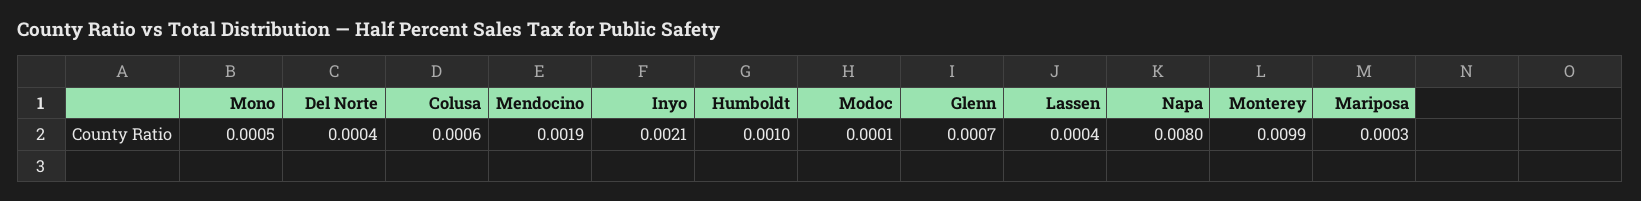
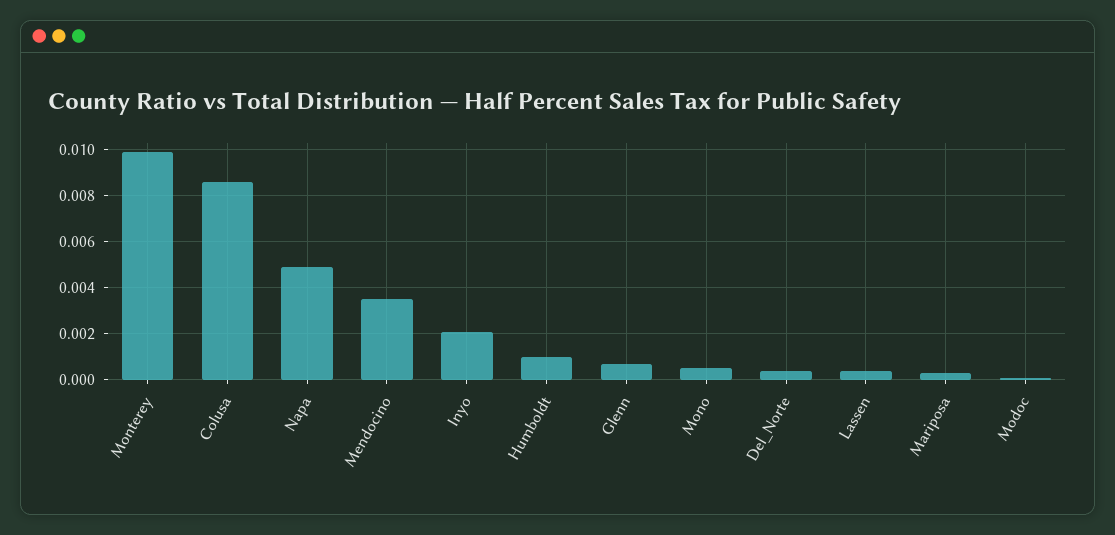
Colusa: 0.0006 -> 0.0085
Mendocino: 0.0019 -> 0.0035
Napa: 0.008 -> 0.005

